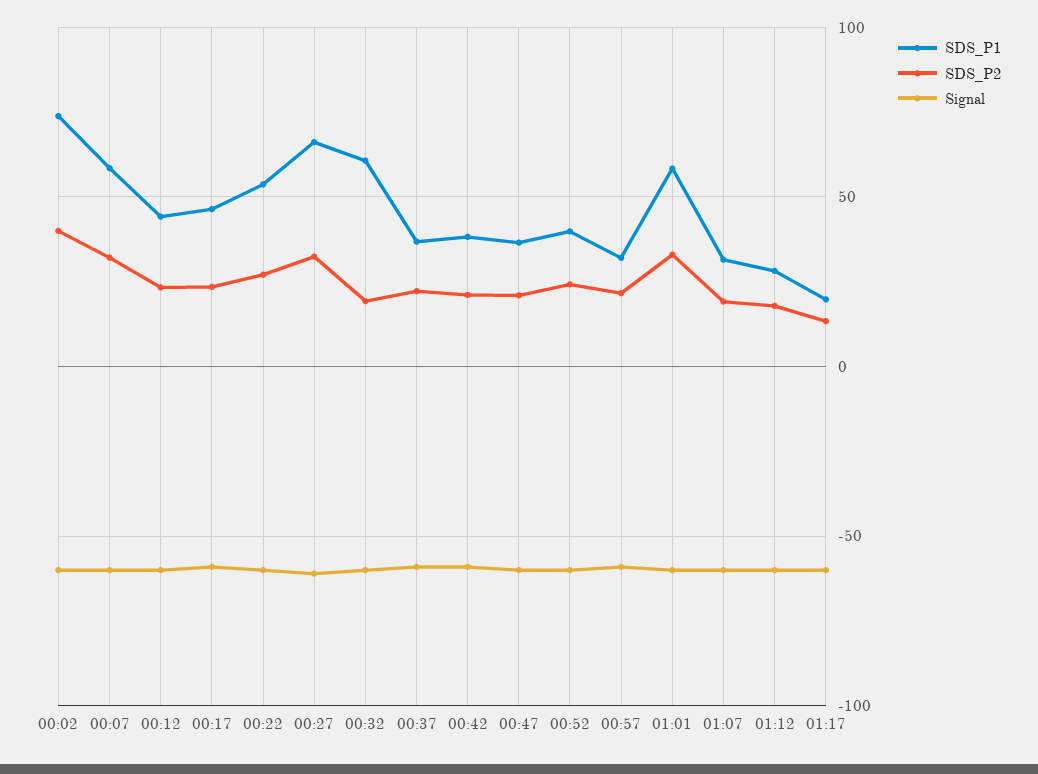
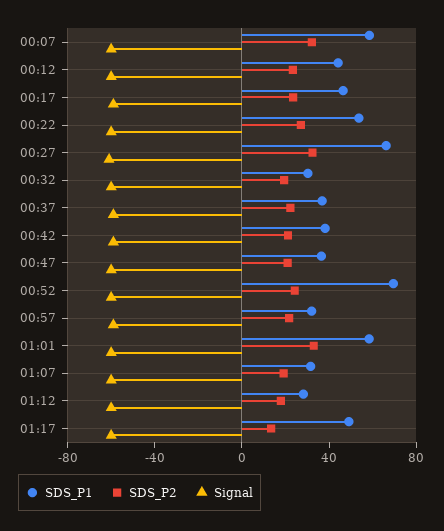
SDS_P1, 00:02: 75 -> none
SDS_P2, 00:02: 40 -> none
Signal, 00:02: -60 -> none
SDS_P1, 00:32: 60 -> 30
SDS_P1, 00:52: 40 -> 70
SDS_P1, 01:17: 20 -> 50

